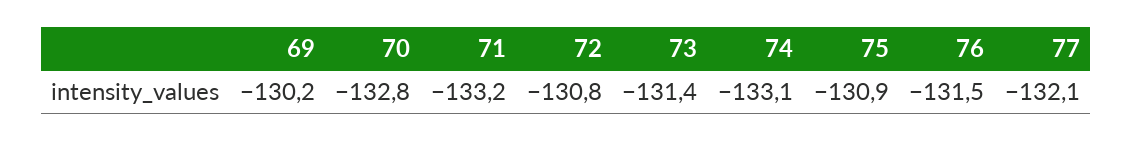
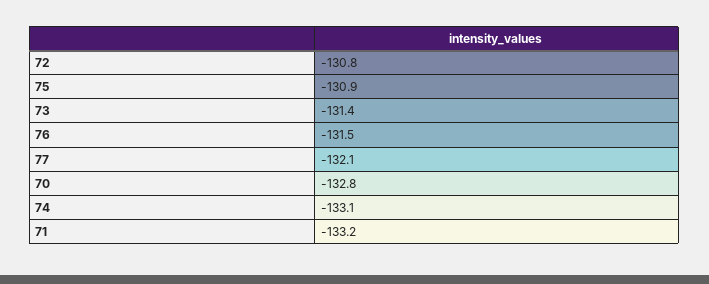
69: -130.2 -> none

